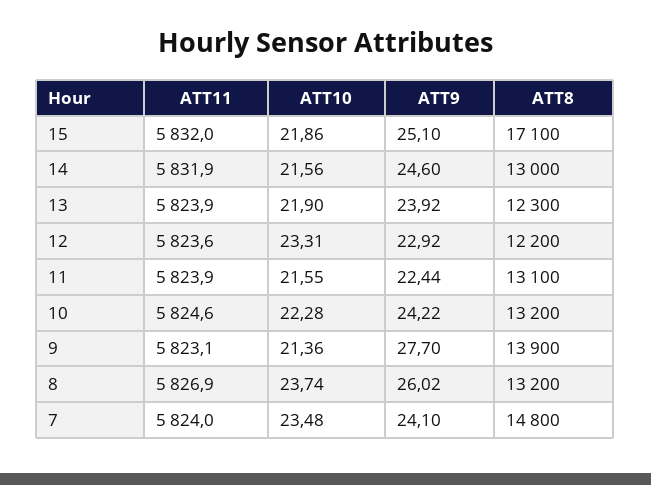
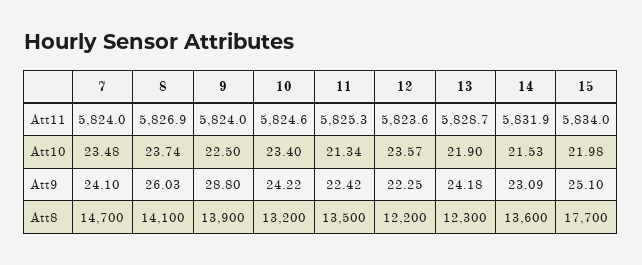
ATT11, 15: 5832 -> 5834
ATT10, 15: 21.86 -> 21.98
ATT8, 15: 17100 -> 17700
ATT10, 14: 21.56 -> 21.53
ATT9, 14: 24.6 -> 23.09
ATT8, 14: 13000 -> 13600
ATT11, 13: 5823.9 -> 5828.7
ATT9, 13: 23.92 -> 24.18
ATT10, 12: 23.31 -> 23.57
ATT9, 12: 22.92 -> 22.25
ATT11, 11: 5823.9 -> 5825.3
ATT10, 11: 21.55 -> 21.34
ATT9, 11: 22.44 -> 22.42
ATT8, 11: 13100 -> 13500
ATT10, 10: 22.28 -> 23.4
ATT11, 9: 5823.1 -> 5824
ATT10, 9: 21.36 -> 22.5
ATT9, 9: 27.7 -> 28.8
ATT9, 8: 26.02 -> 26.03
ATT8, 8: 13200 -> 14100
ATT8, 7: 14800 -> 14700

